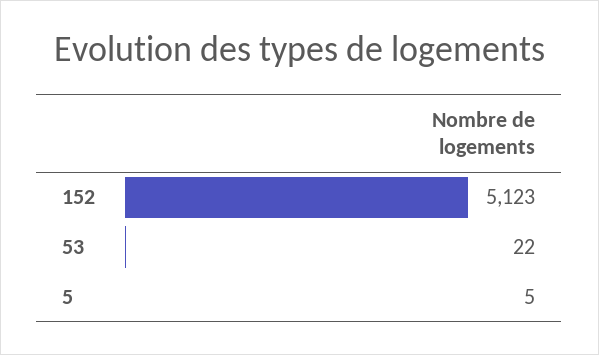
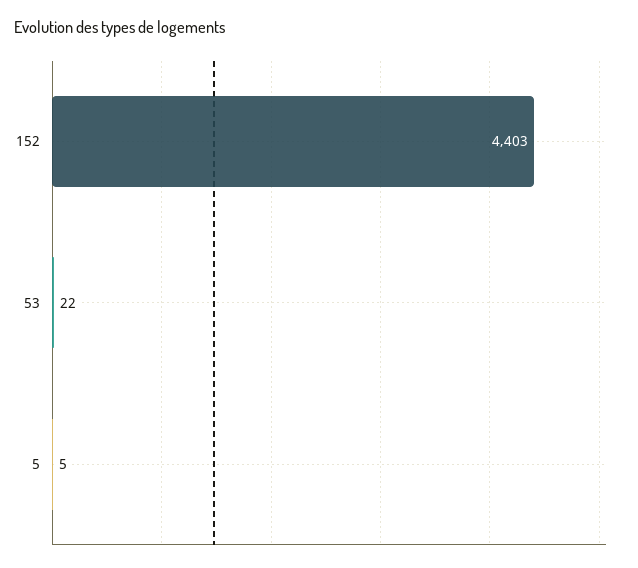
152: 5123 -> 4403

